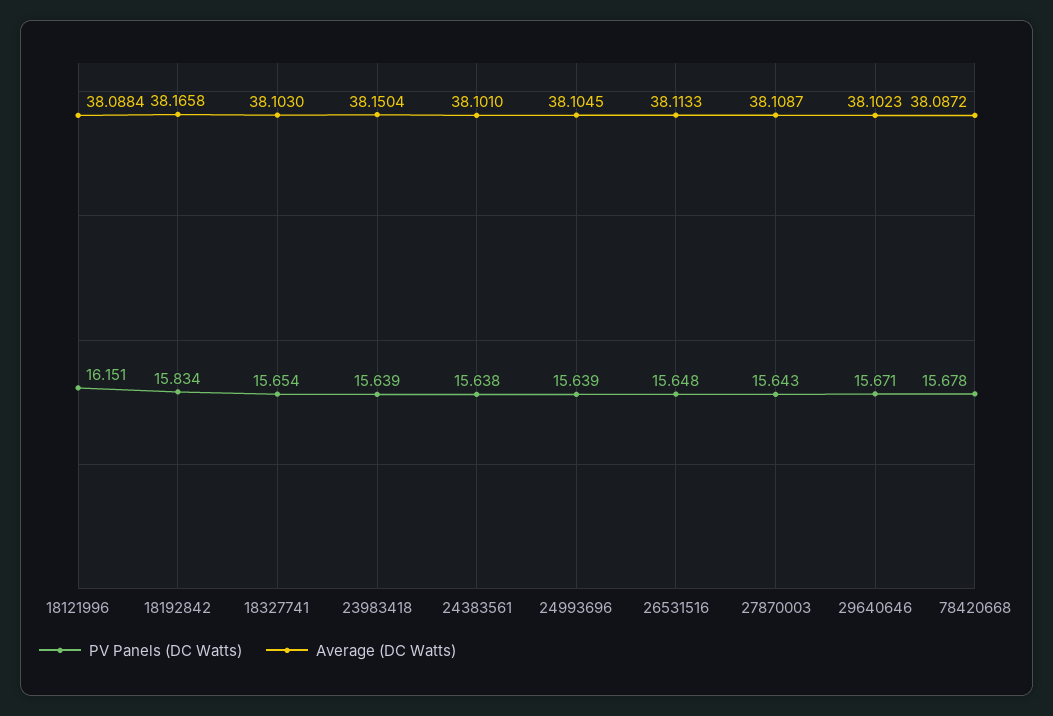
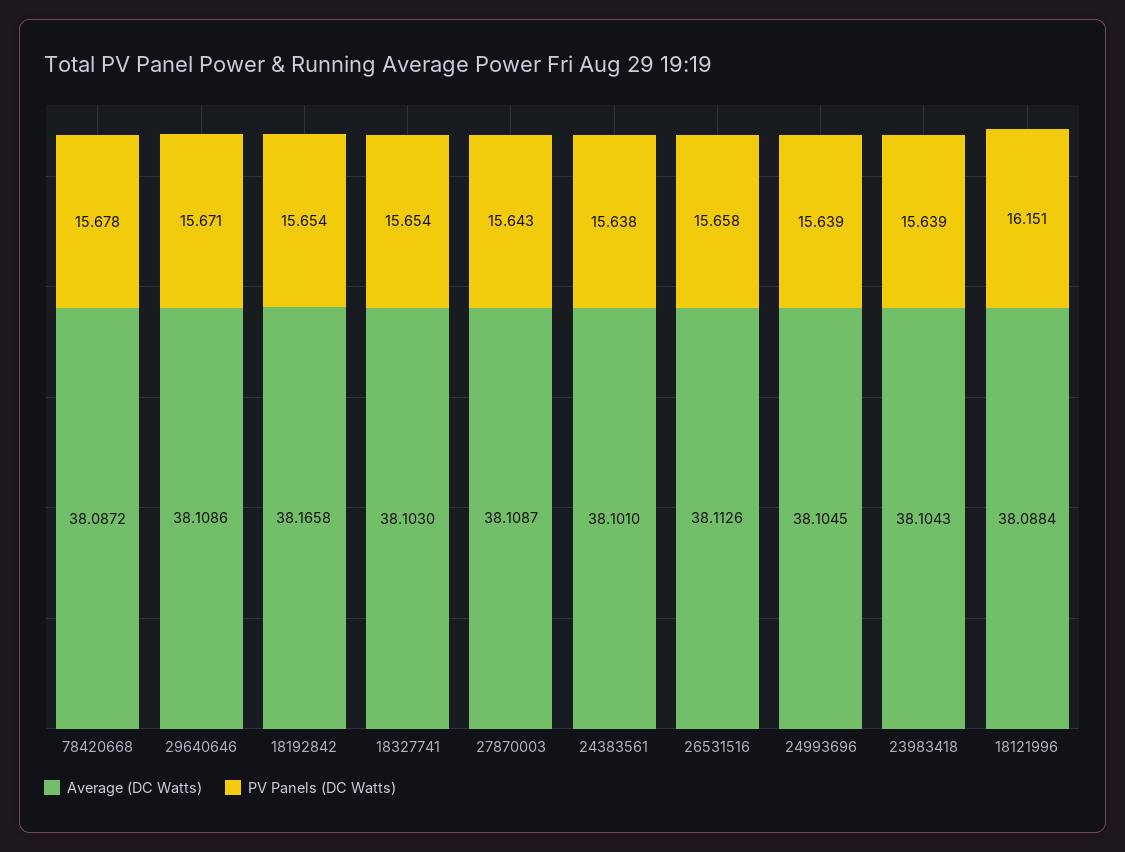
PV Panels (DC Watts), 18192842: 15.834 -> 15.654
Average (DC Watts), 23983418: 38.1504 -> 38.1043
PV Panels (DC Watts), 26531516: 15.648 -> 15.658
Average (DC Watts), 26531516: 38.1133 -> 38.1126
Average (DC Watts), 29640646: 38.1023 -> 38.1086

